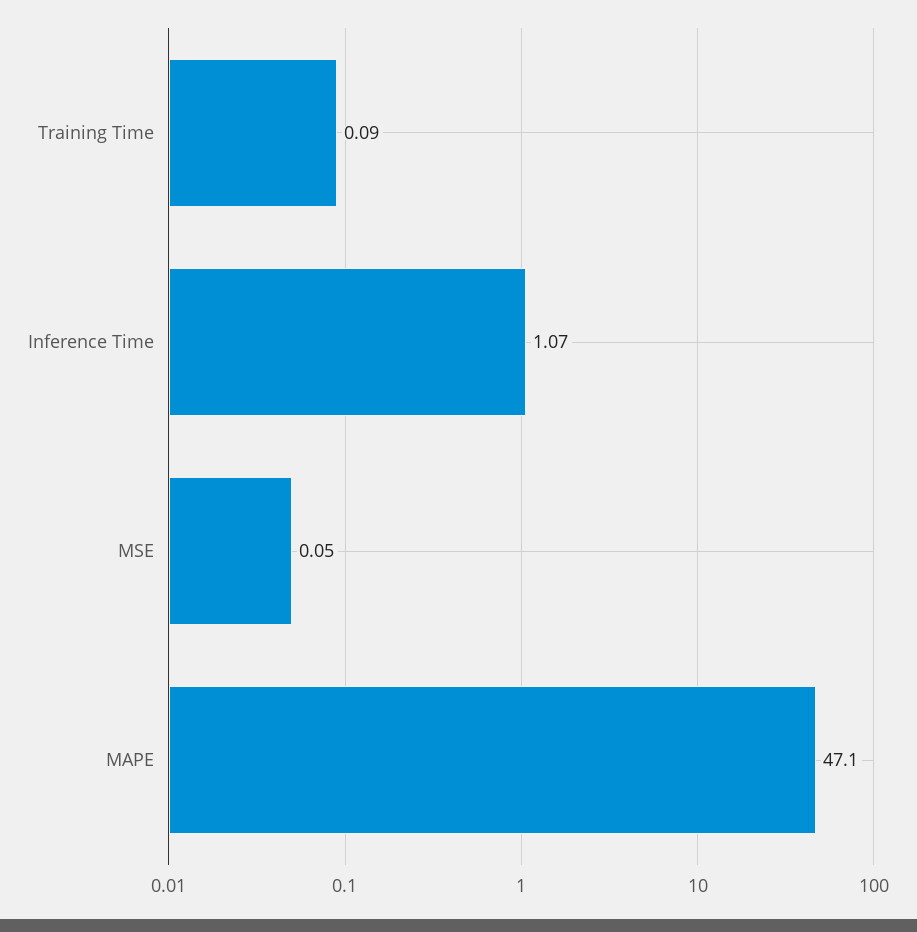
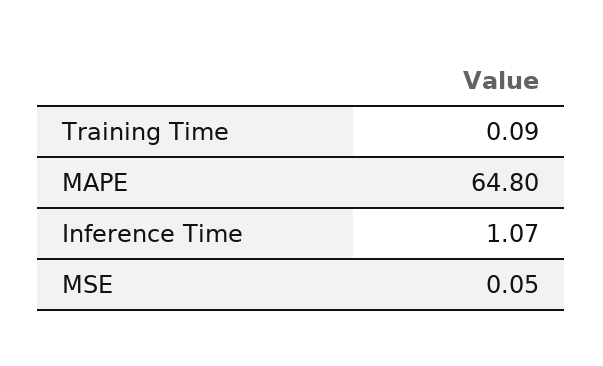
MAPE: 47.1 -> 64.8

